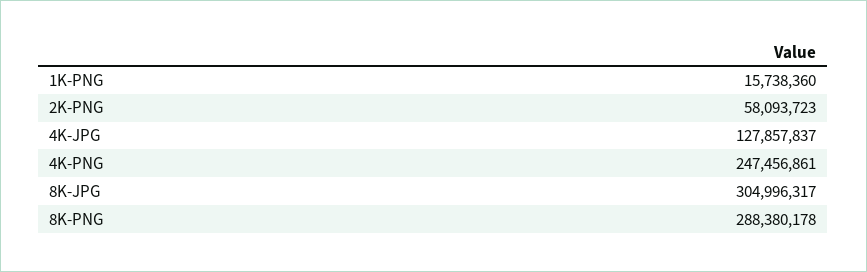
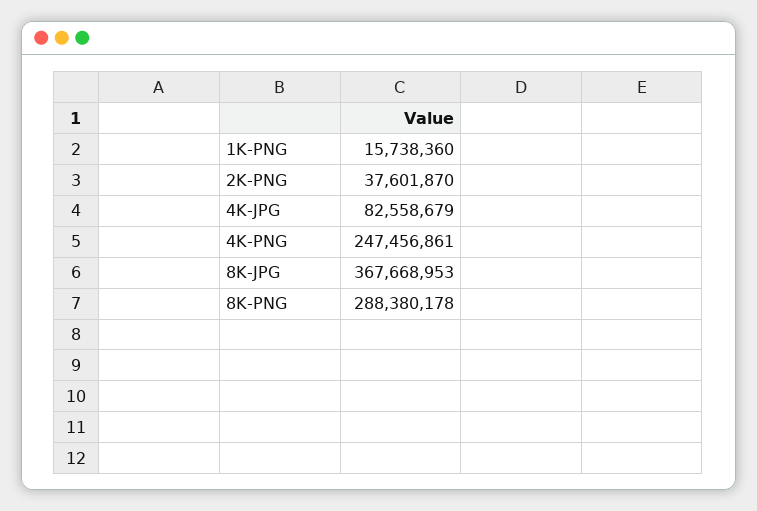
2K-PNG: 58093723 -> 37601870
4K-JPG: 127857837 -> 82558679
8K-JPG: 304996317 -> 367668953

